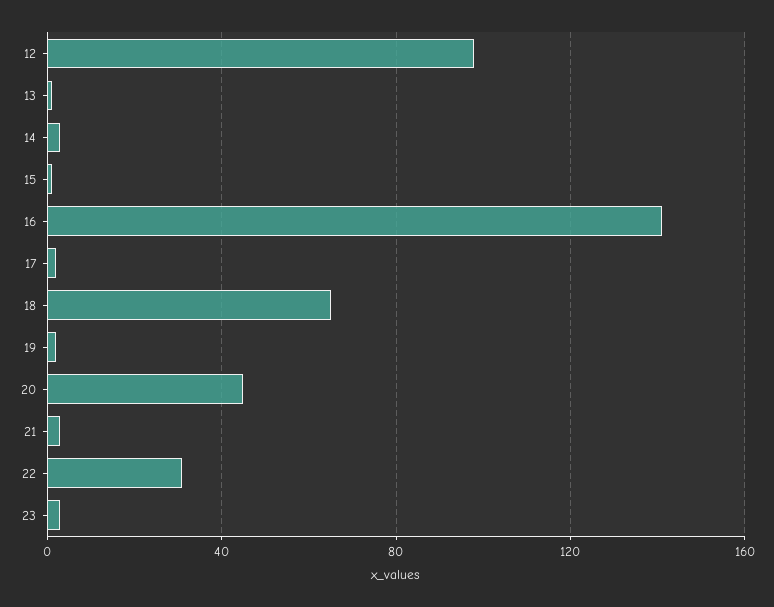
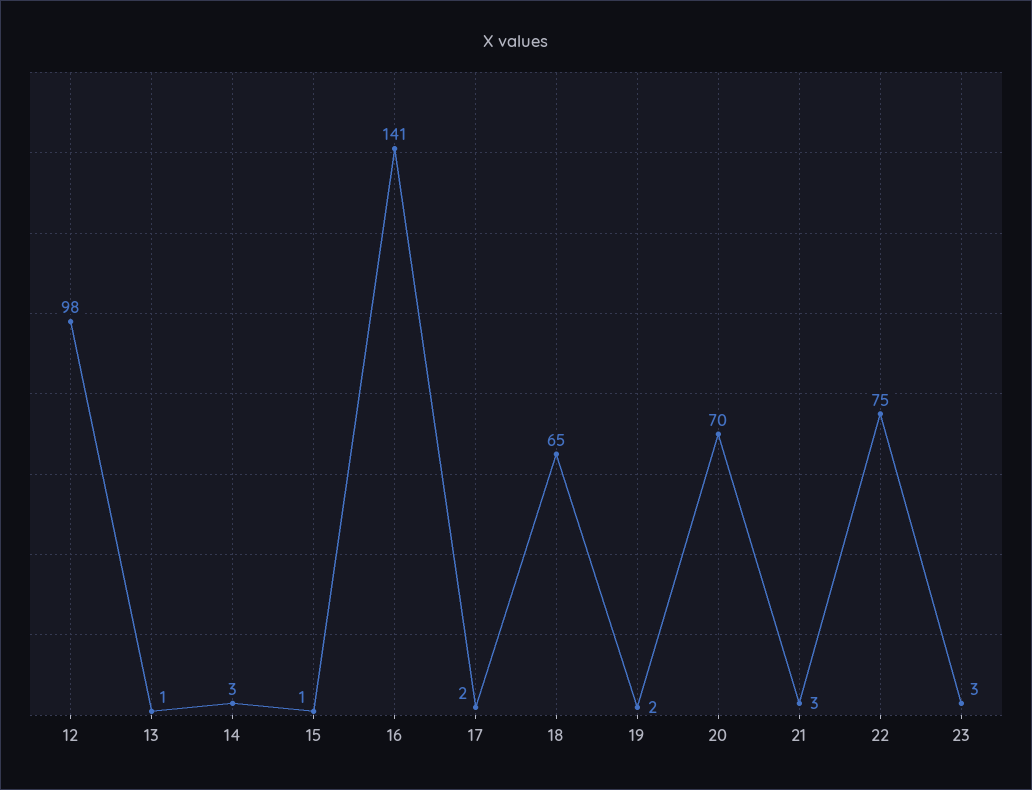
20: 45 -> 70
22: 30 -> 75

